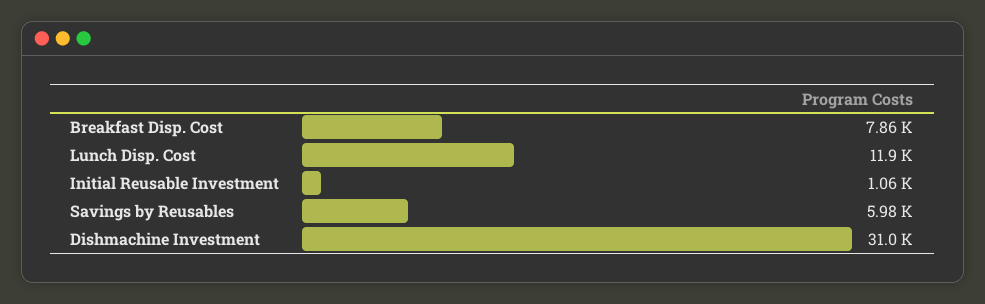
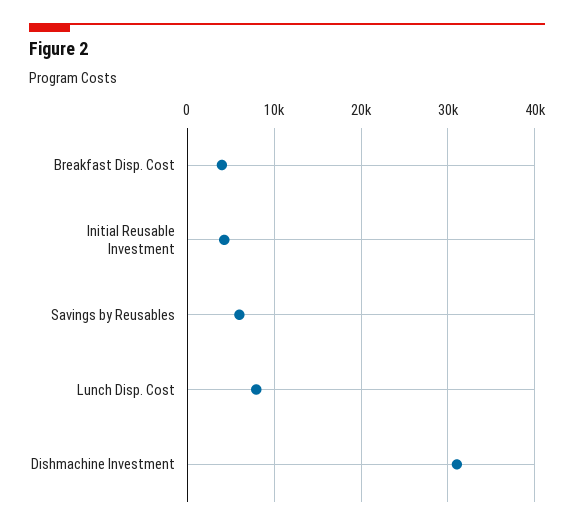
Breakfast Disp. Cost: 7860 -> 4000
Lunch Disp. Cost: 11900 -> 8000
Initial Reusable Investment: 1060 -> 4000

